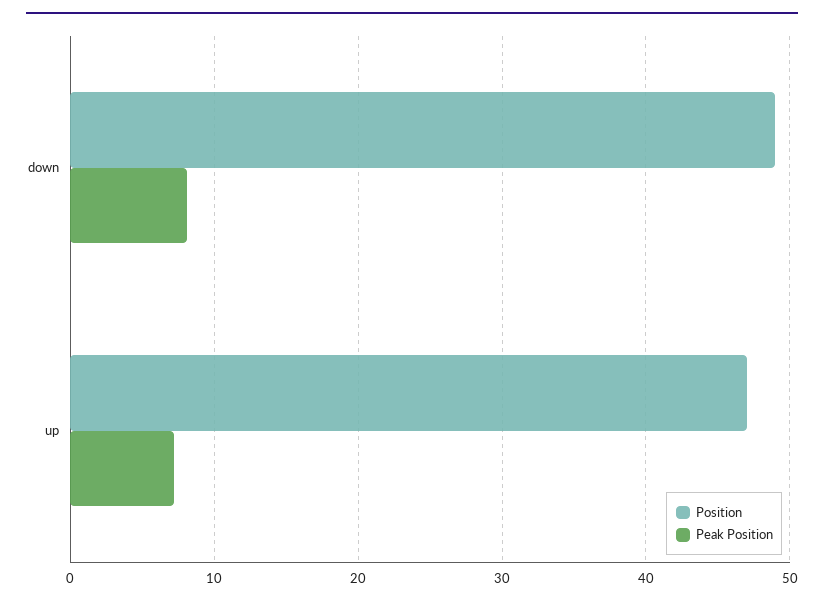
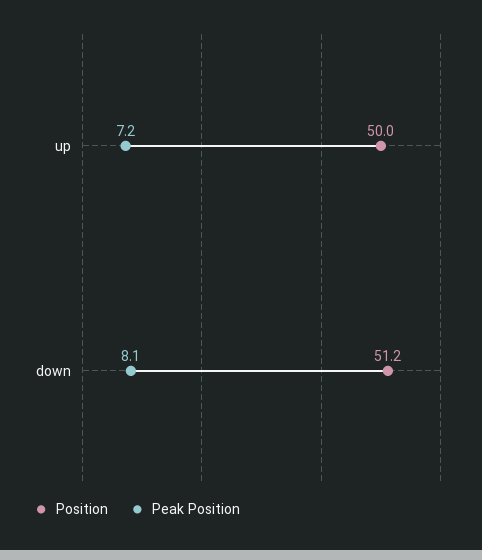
Position, down: 49 -> 51.2
Position, up: 47 -> 50

